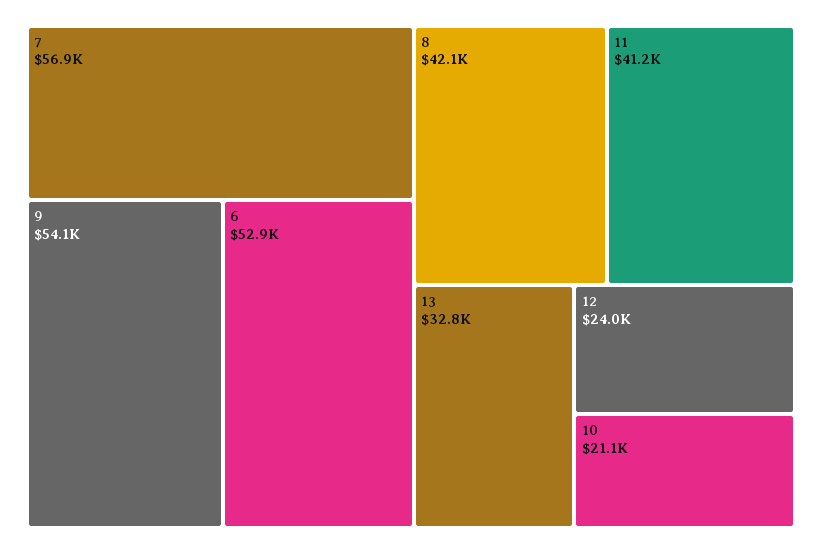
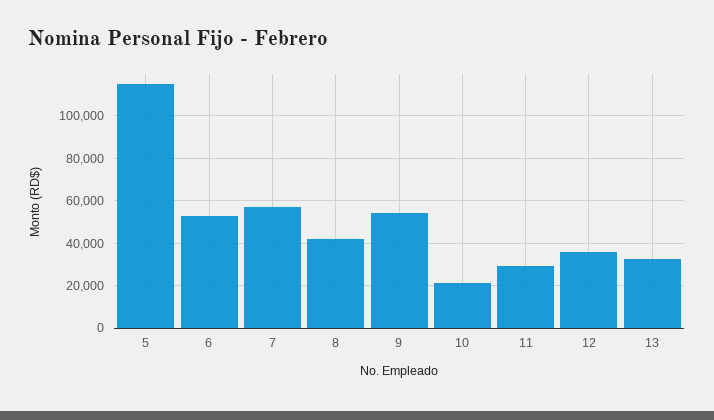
11: 41200 -> 30000
12: 24000 -> 35000
5: none -> 115000

